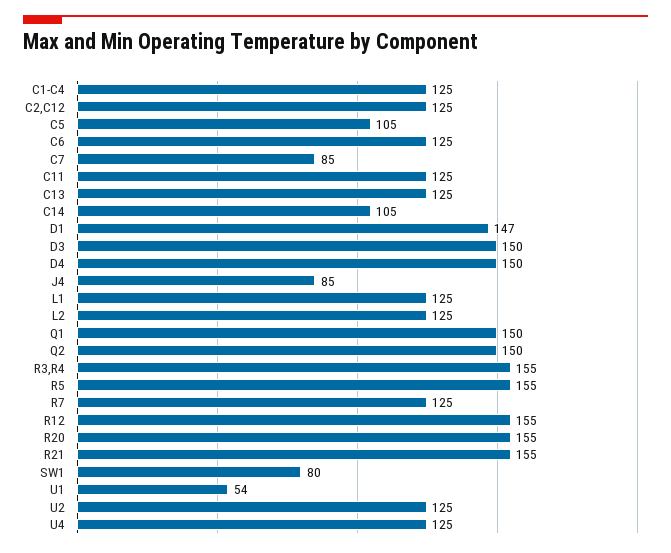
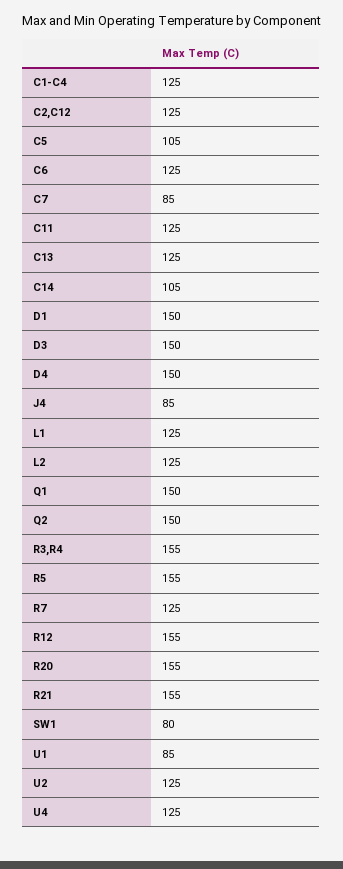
D1: 147 -> 150
U1: 54 -> 85

